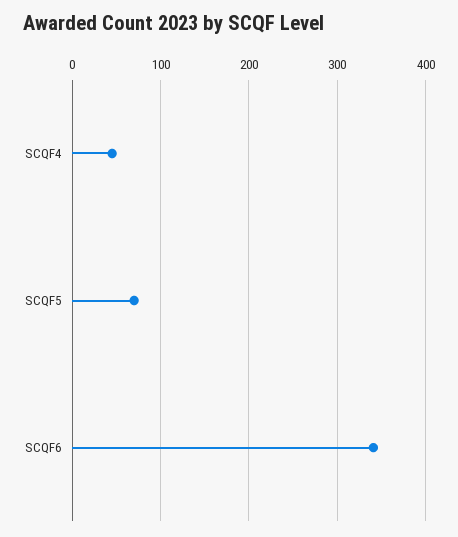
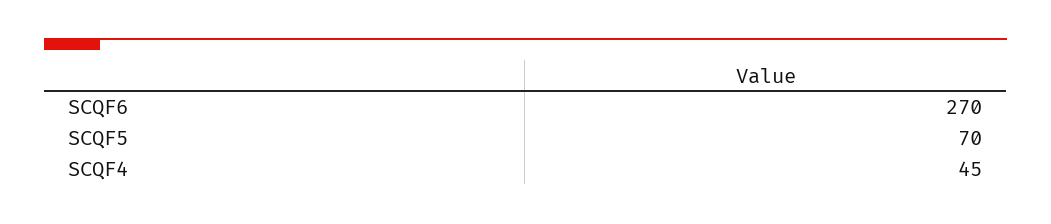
SCQF6: 340 -> 270

